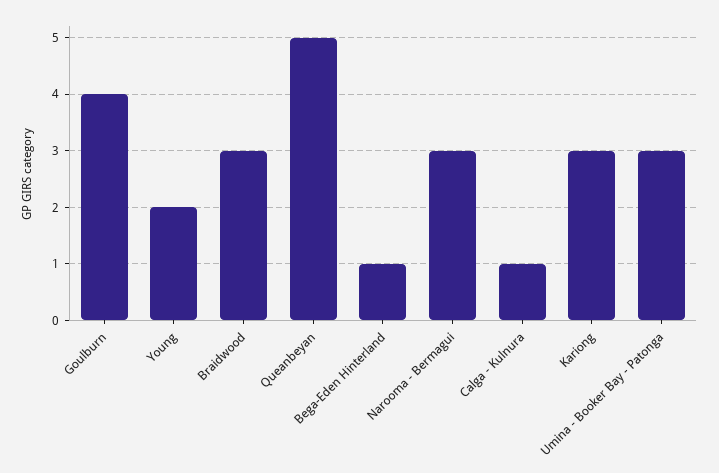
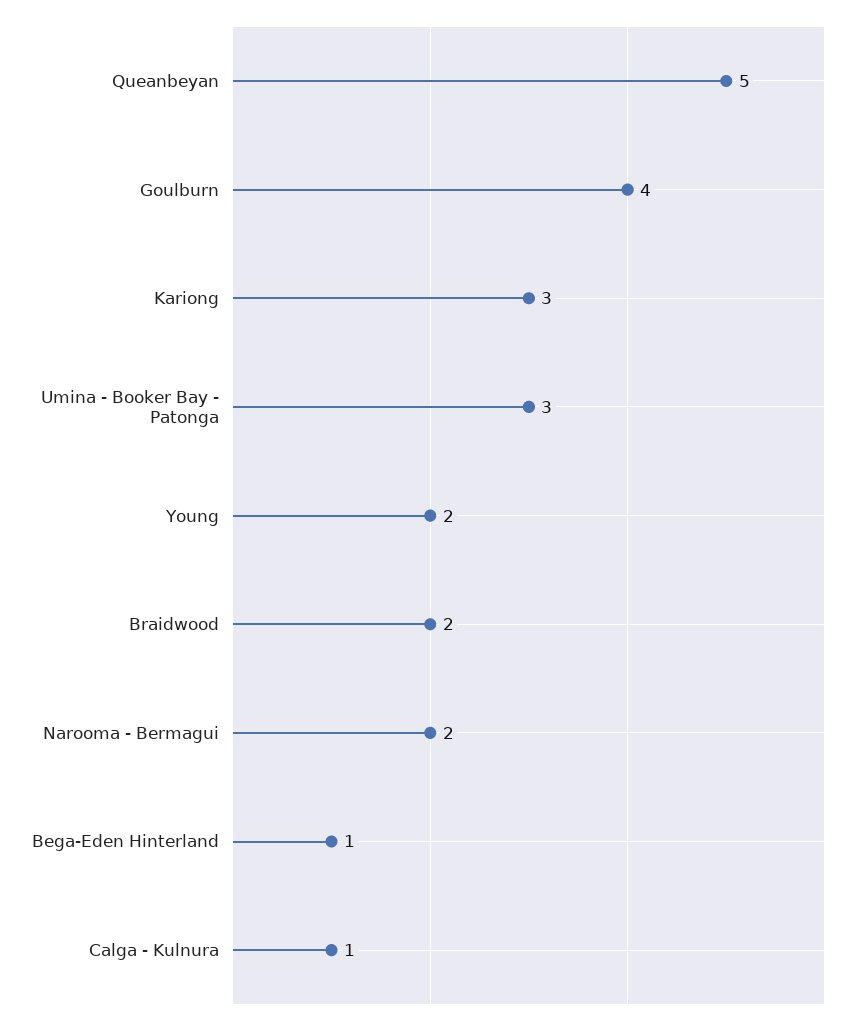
Braidwood: 3 -> 2
Narooma - Bermagui: 3 -> 2

